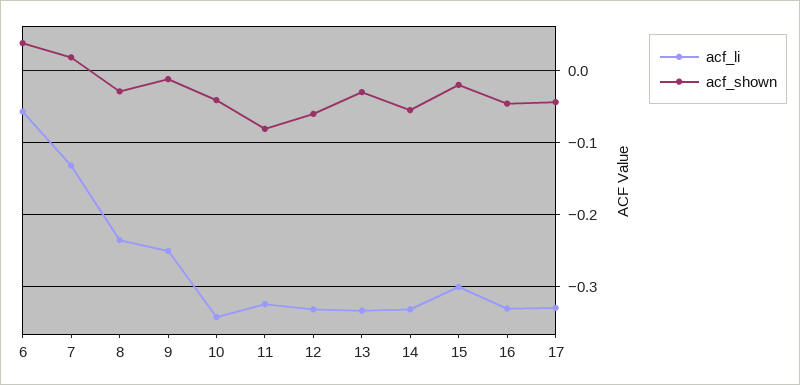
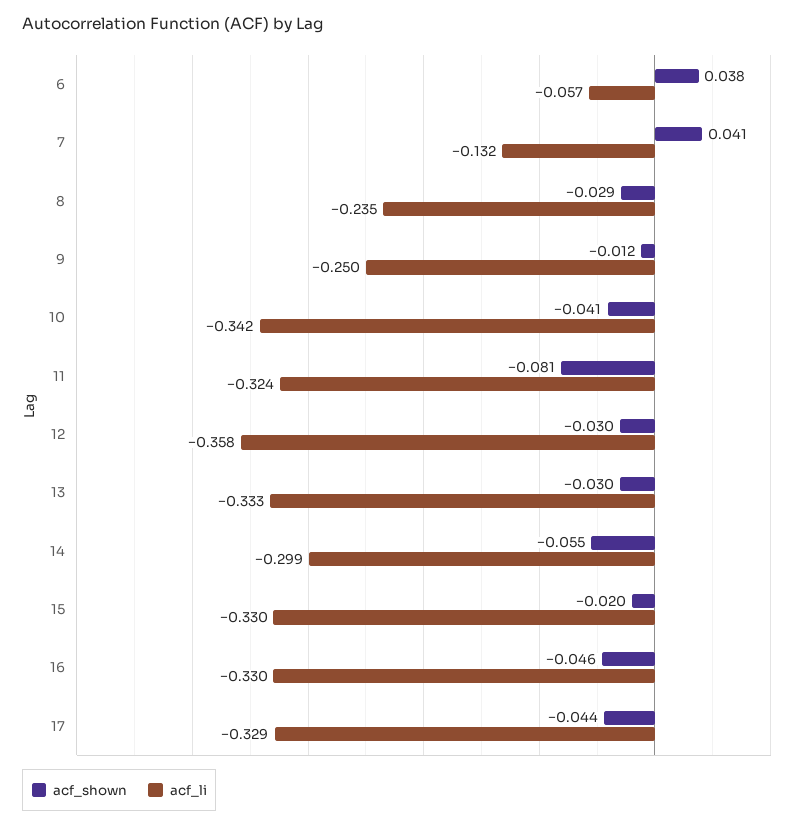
acf_shown, 7: 0.02 -> 0.041
acf_li, 12: -0.33 -> -0.358
acf_shown, 12: -0.06 -> -0.03
acf_li, 14: -0.33 -> -0.299
acf_li, 15: -0.3 -> -0.33

